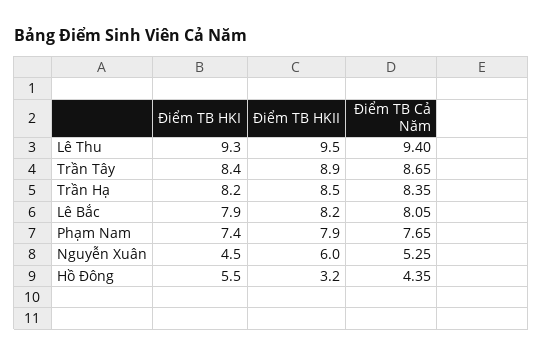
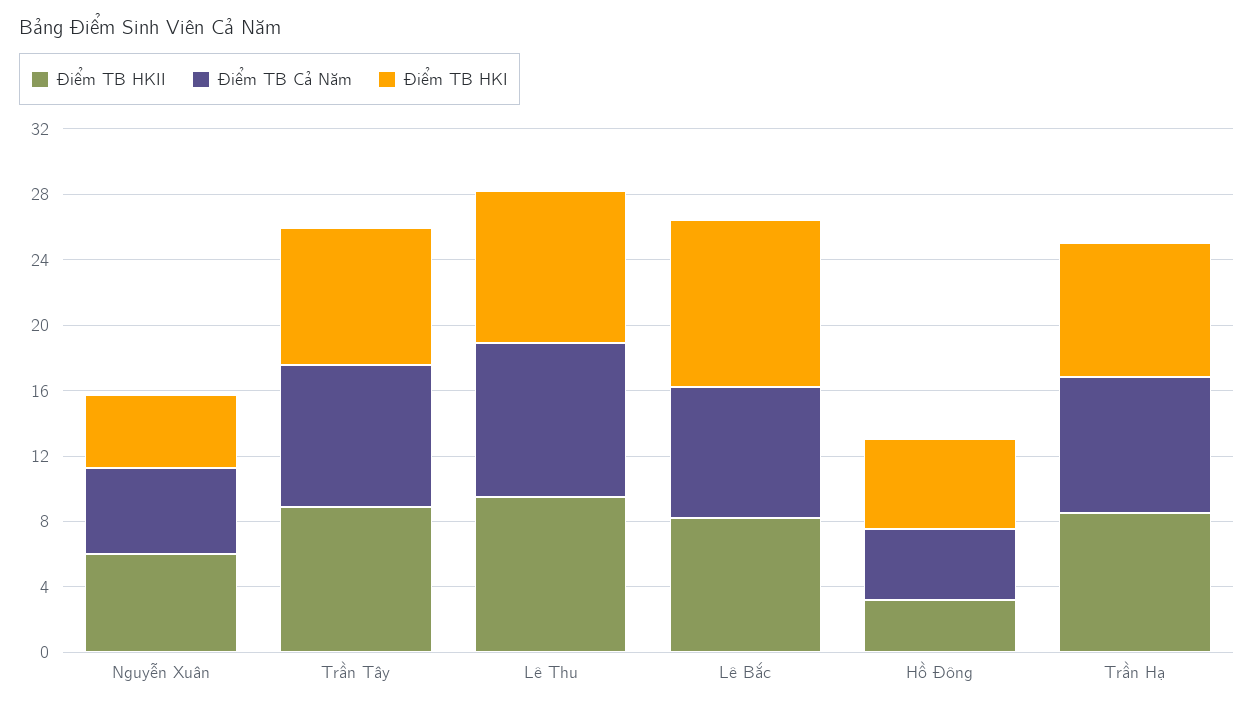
Điểm TB HKI, Lê Bắc: 7.9 -> 10
Điểm TB HKI, Phạm Nam: 7.4 -> none
Điểm TB HKII, Phạm Nam: 7.9 -> none
Điểm TB Cả Năm, Phạm Nam: 7.65 -> none

